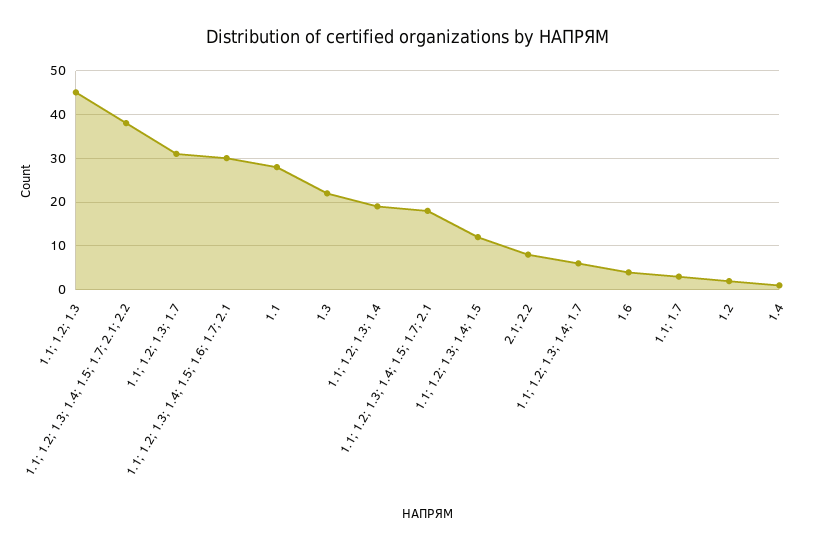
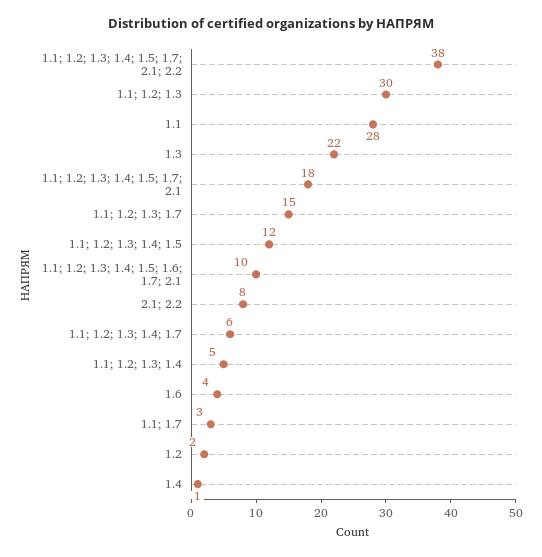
1.1; 1.2; 1.3: 45 -> 30
1.1; 1.2; 1.3; 1.7: 30 -> 15
1.1; 1.2; 1.3; 1.4; 1.5; 1.6; 1.7; 2.1: 30 -> 10
1.1; 1.2; 1.3; 1.4: 20 -> 5

